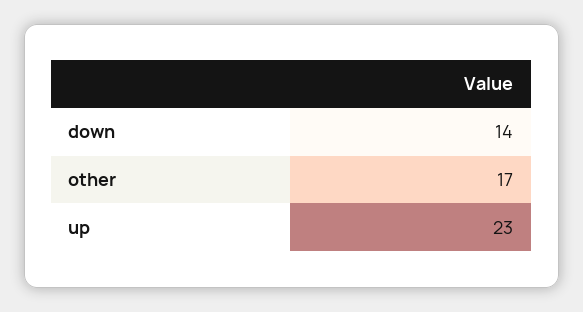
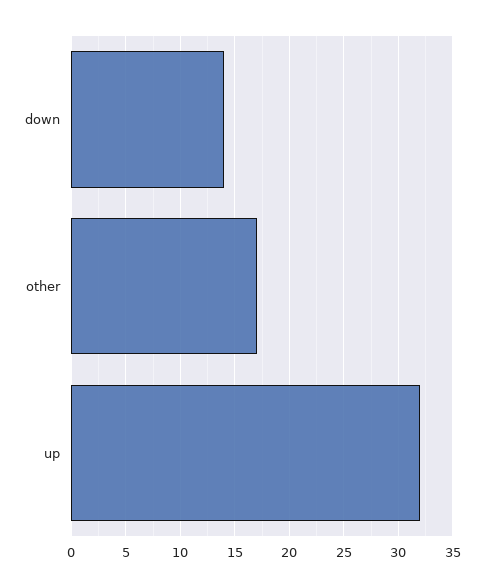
up: 23 -> 32

